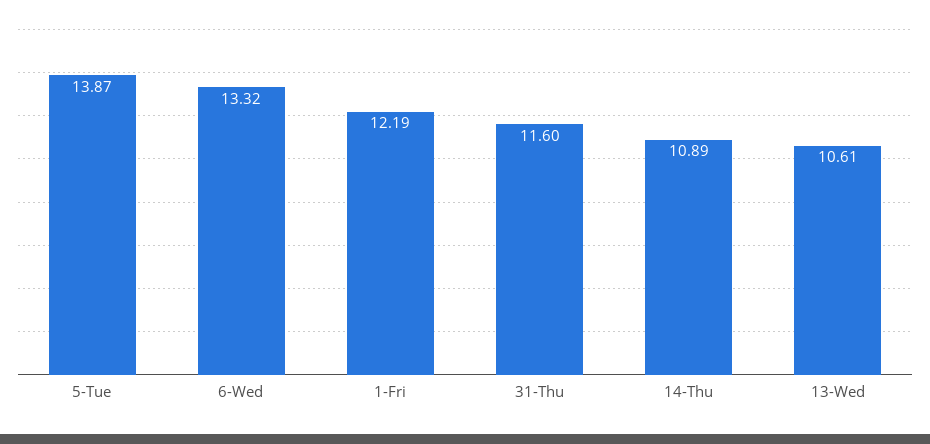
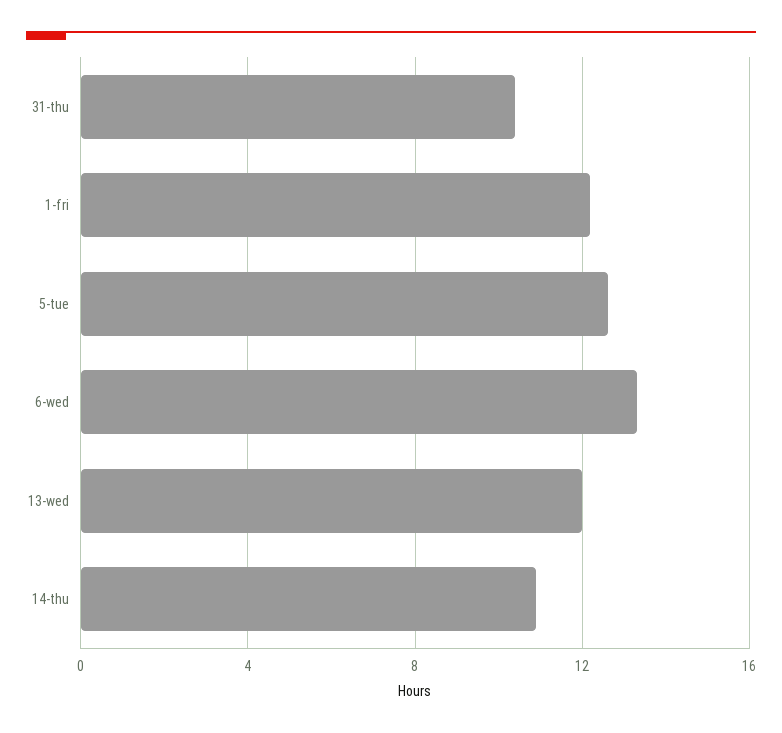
5-Tue: 13.87 -> 12.5
31-Thu: 11.6 -> 10.5
13-Wed: 10.61 -> 12

